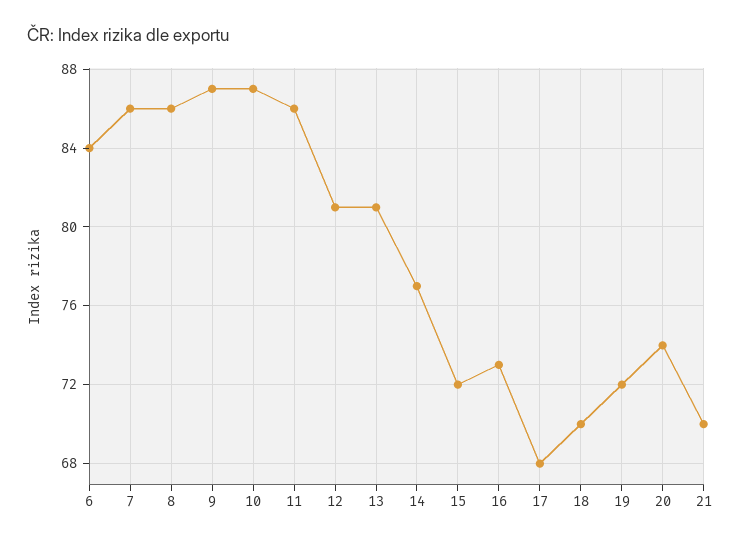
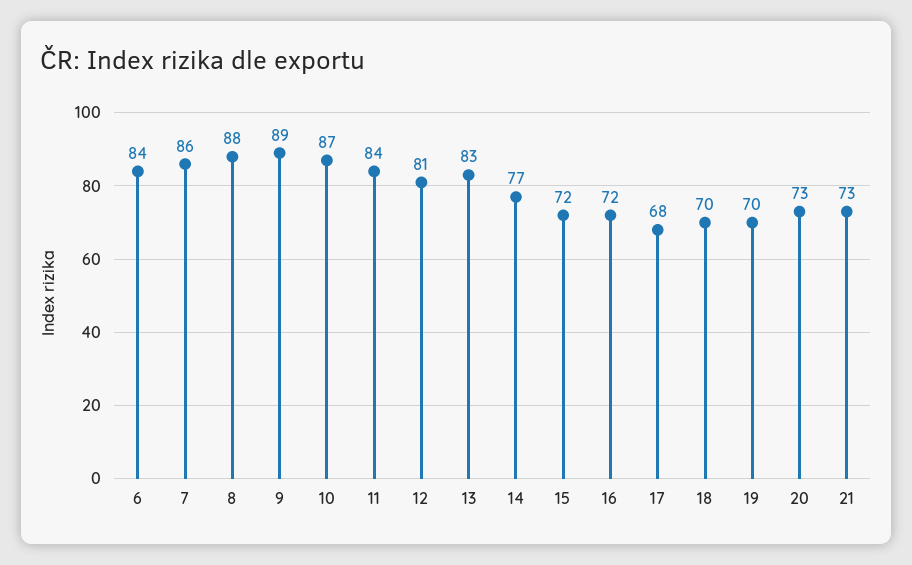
8: 86 -> 88
9: 87 -> 89
11: 86 -> 84
13: 81 -> 83
16: 73 -> 72
19: 72 -> 70
20: 74 -> 73
21: 70 -> 73

